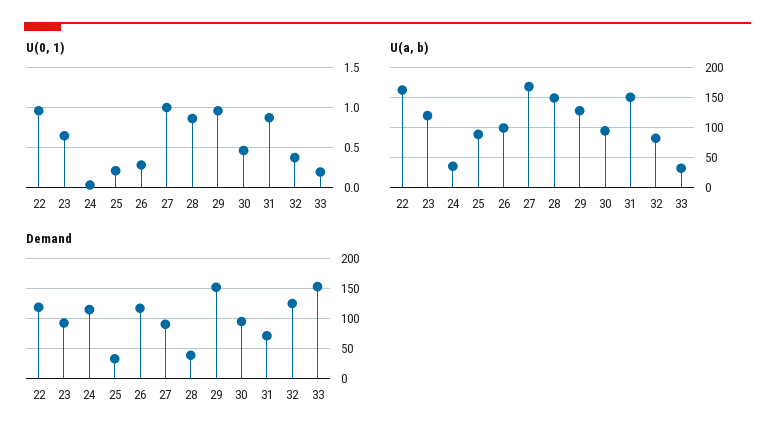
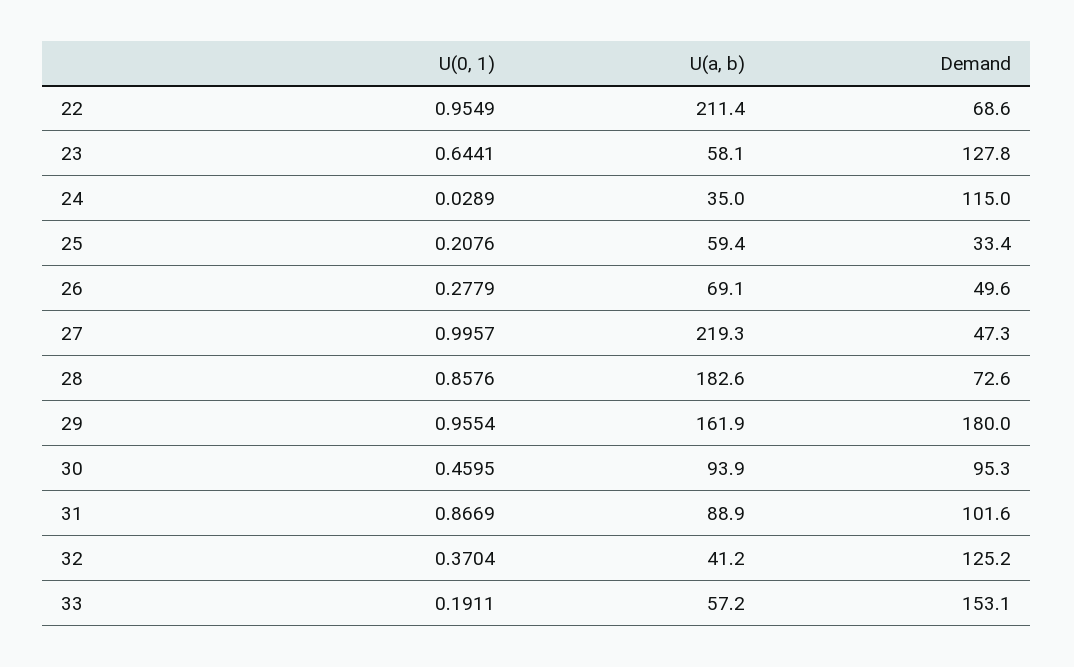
U(a, b), 22: 160 -> 211.4
U(a, b), 23: 120 -> 58.1
U(a, b), 25: 90 -> 59.4
U(a, b), 26: 100 -> 69.1
U(a, b), 27: 170 -> 219.3
U(a, b), 28: 150 -> 182.6
U(a, b), 29: 130 -> 161.9
U(a, b), 31: 150 -> 88.9
U(a, b), 32: 80 -> 41.2
U(a, b), 33: 30 -> 57.2
Demand, 22: 120 -> 68.6
Demand, 23: 90 -> 127.8
Demand, 26: 120 -> 49.6
Demand, 27: 90 -> 47.3
Demand, 28: 40 -> 72.6
Demand, 29: 150 -> 180
Demand, 31: 70 -> 101.6

